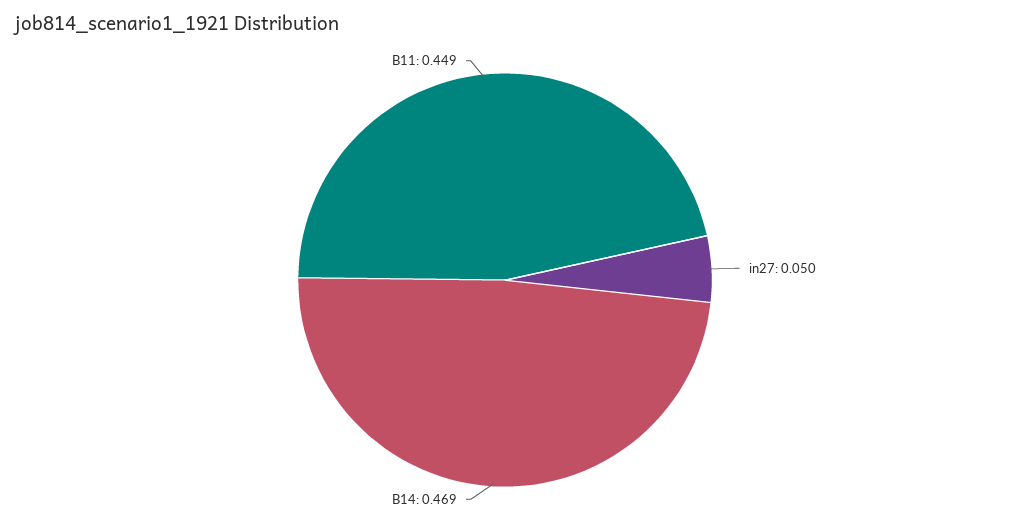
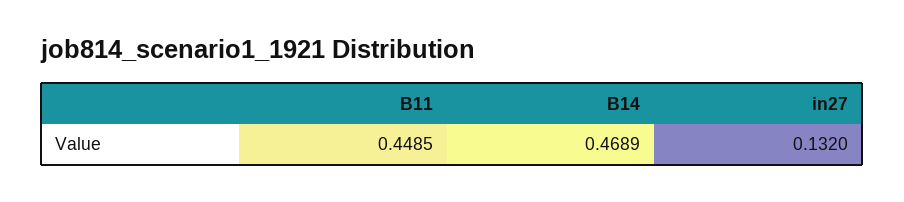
in27: 0.05 -> 0.132

